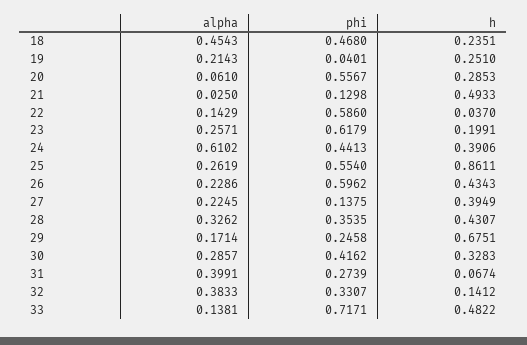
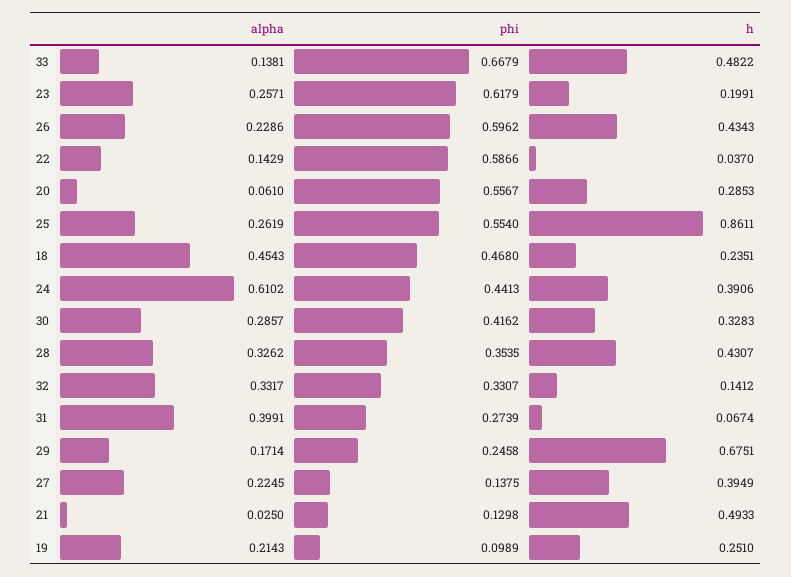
phi, 19: 0.0401 -> 0.0989
phi, 22: 0.586 -> 0.5866
alpha, 32: 0.3833 -> 0.3317
phi, 33: 0.7171 -> 0.6679

